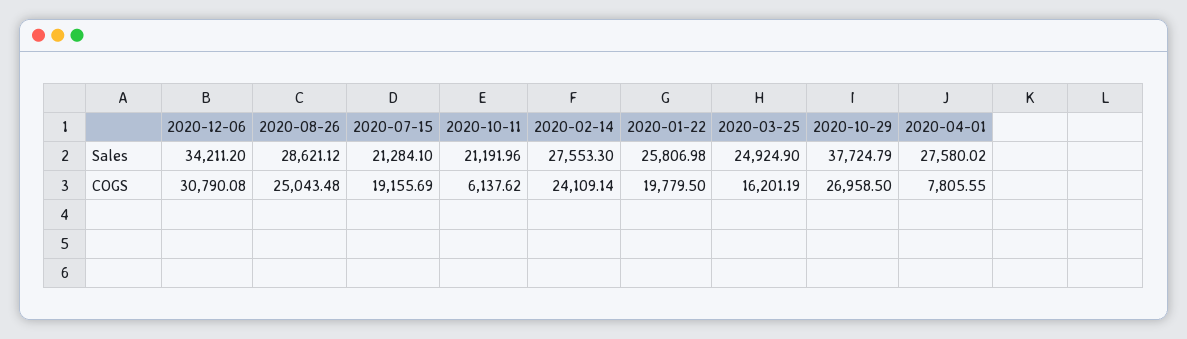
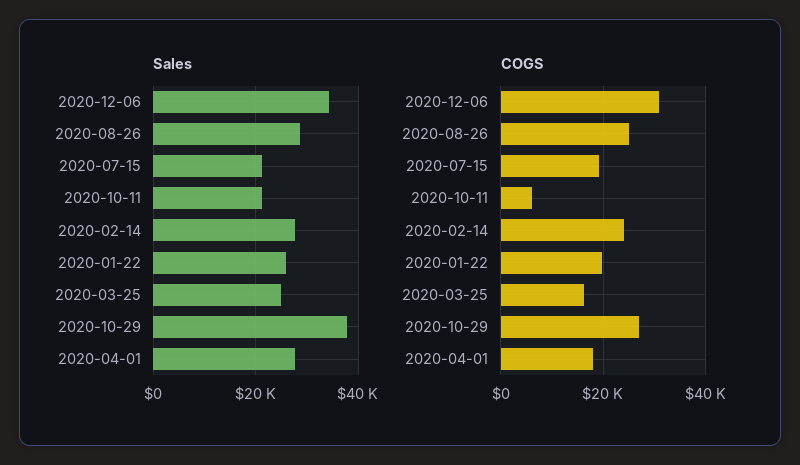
COGS, 2020-04-01: 7805.55 -> 18000

